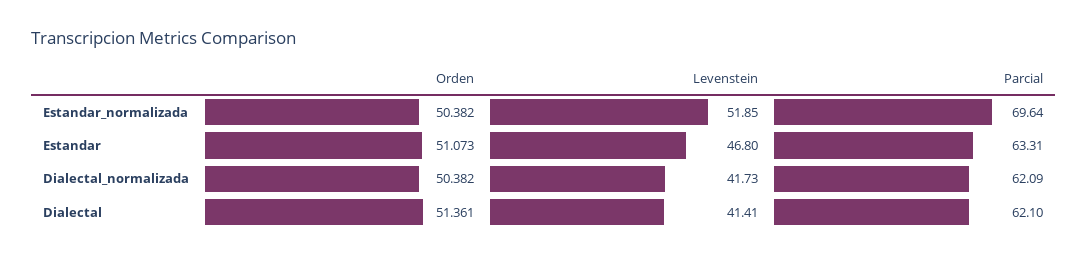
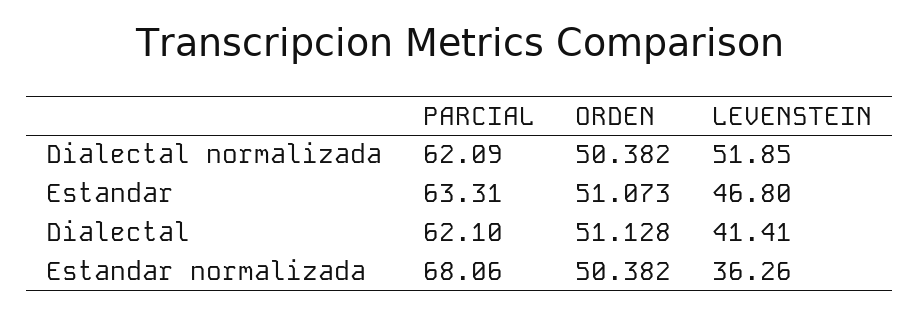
Levenstein, Estandar_normalizada: 51.85 -> 36.26
Parcial, Estandar_normalizada: 69.64 -> 68.06
Levenstein, Dialectal_normalizada: 41.73 -> 51.85
Orden, Dialectal: 51.361 -> 51.128

